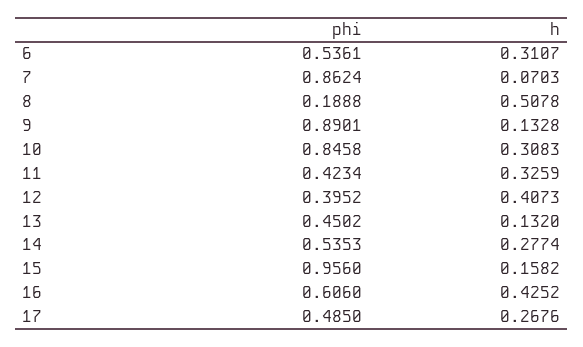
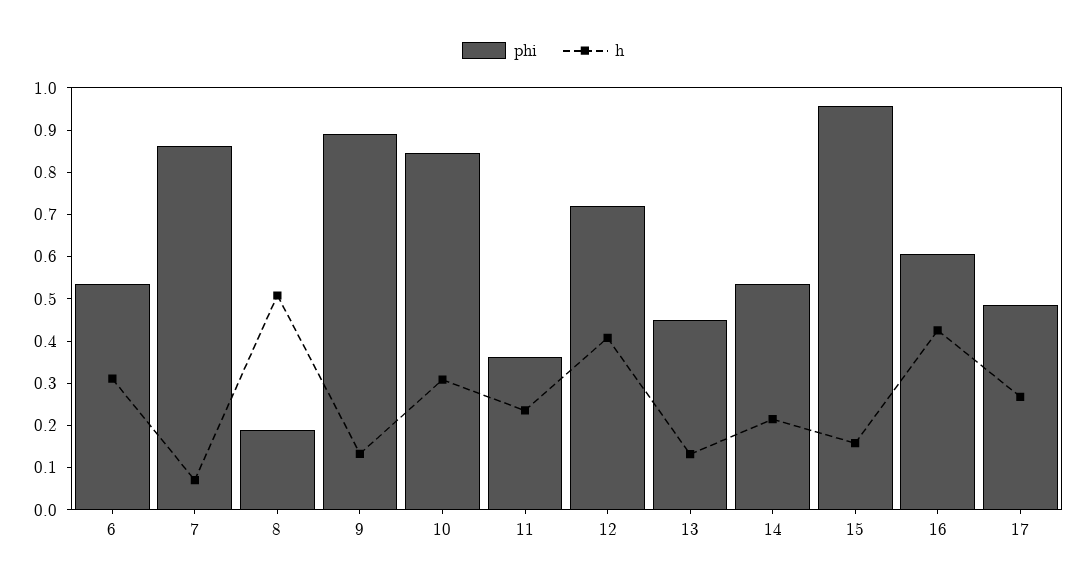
phi, 11: 0.4234 -> 0.36
h, 11: 0.3259 -> 0.24
phi, 12: 0.3952 -> 0.72
h, 14: 0.2774 -> 0.22

